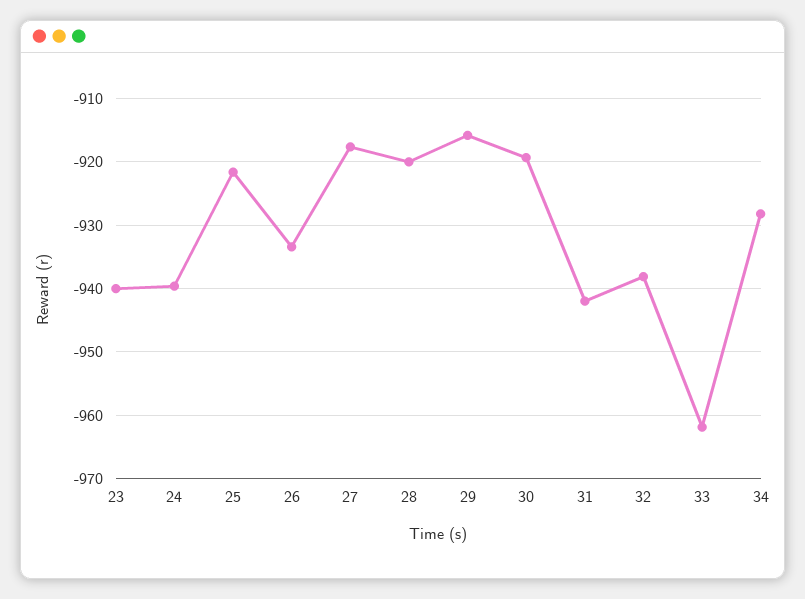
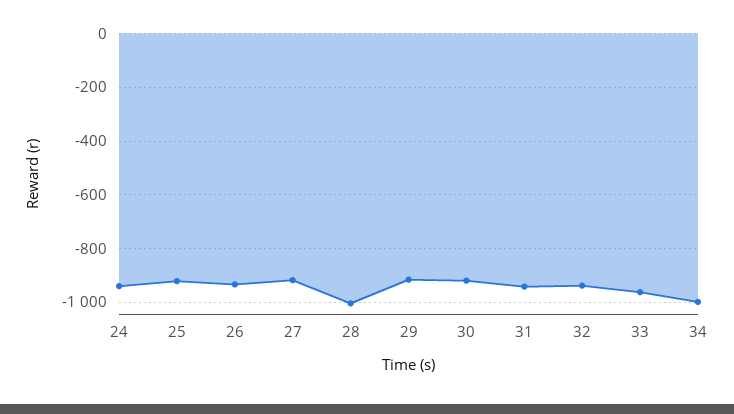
23: -940 -> none
28: -920 -> -1000
34: -928 -> -1000

